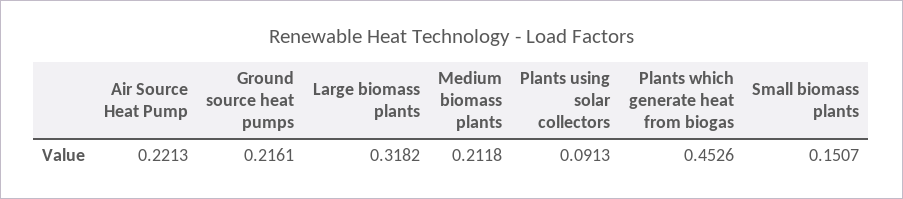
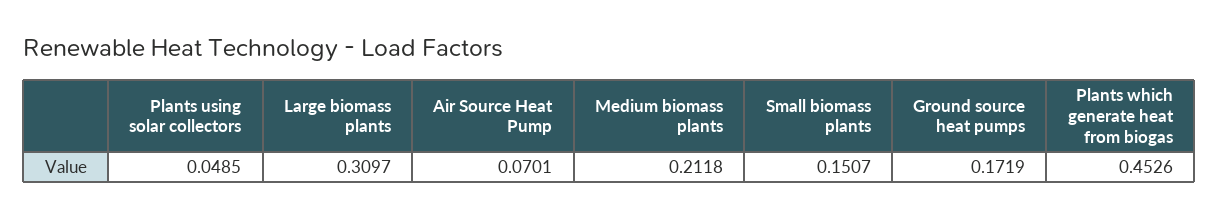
Air Source Heat Pump: 0.2213 -> 0.0701
Ground source heat pumps: 0.2161 -> 0.1719
Large biomass plants: 0.3182 -> 0.3097
Plants using solar collectors: 0.0913 -> 0.0485

